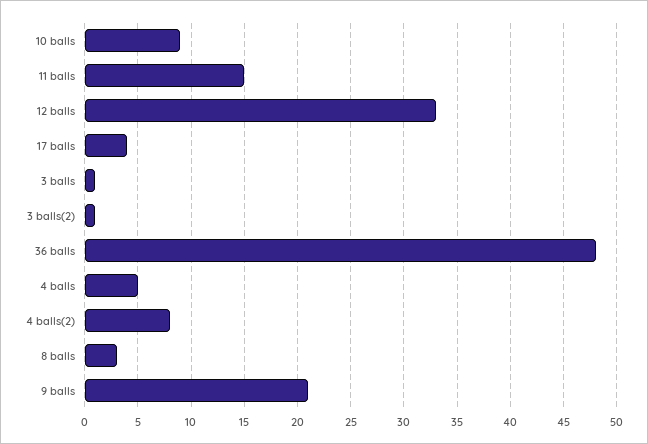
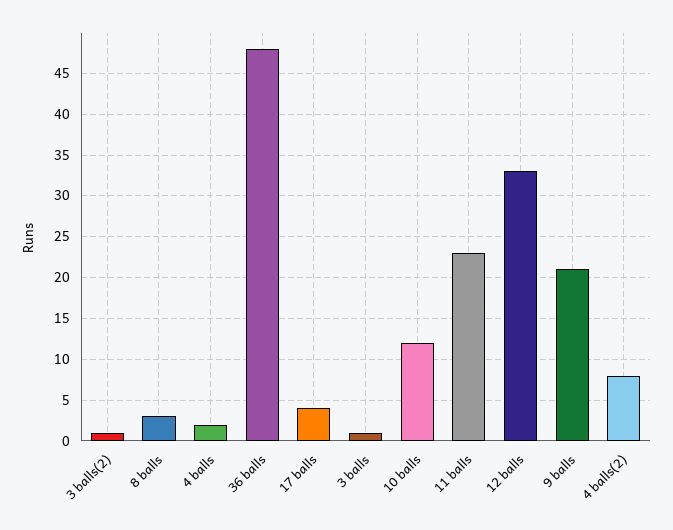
10 balls: 9 -> 12
11 balls: 15 -> 23
4 balls: 5 -> 2

